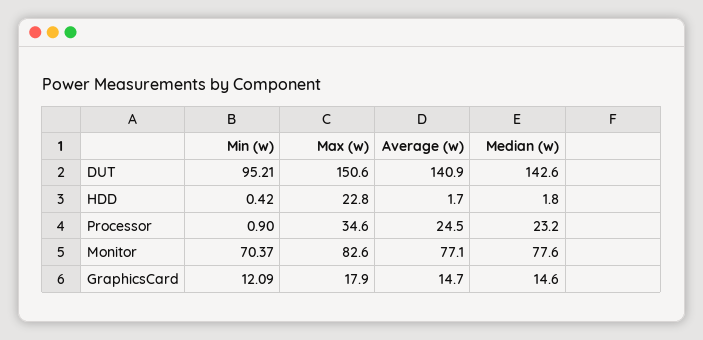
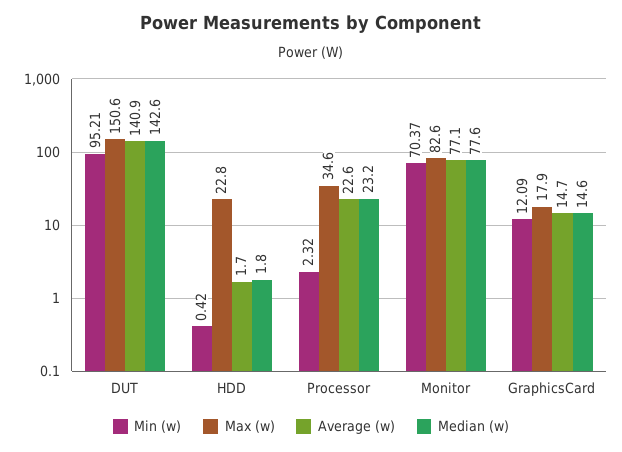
Min (w), Processor: 0.9 -> 2.32
Average (w), Processor: 24.5 -> 22.6

